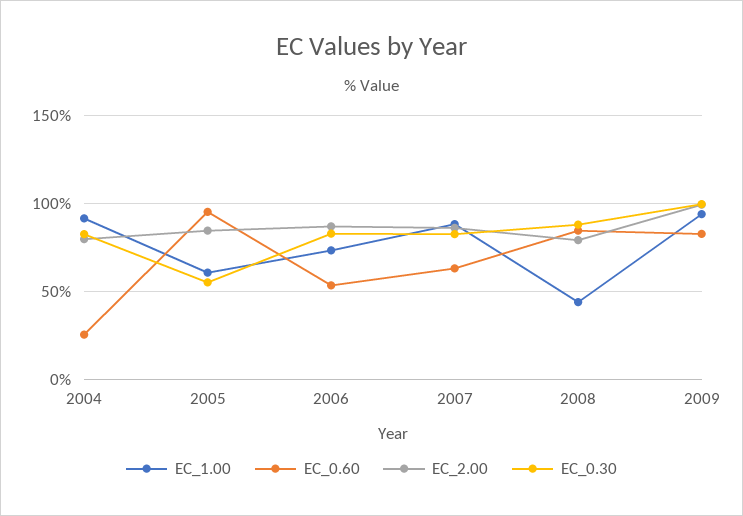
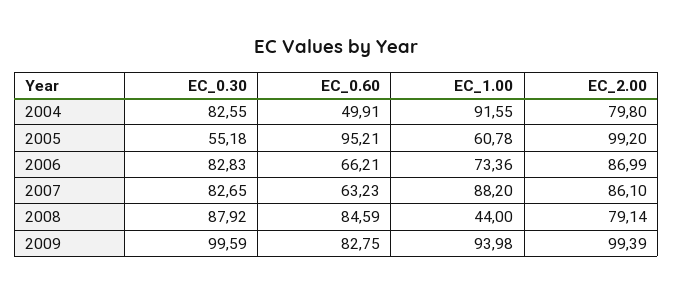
EC_0.60, 2004: 25 -> 49.91
EC_2.00, 2005: 85 -> 99.2
EC_0.60, 2006: 55 -> 66.21

